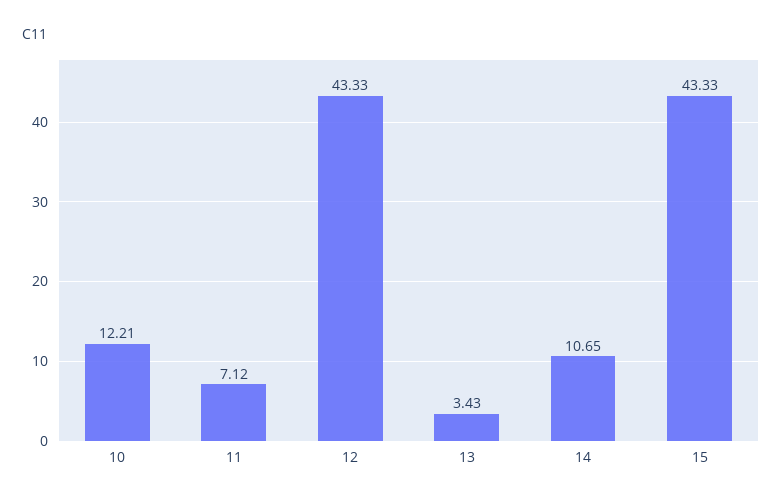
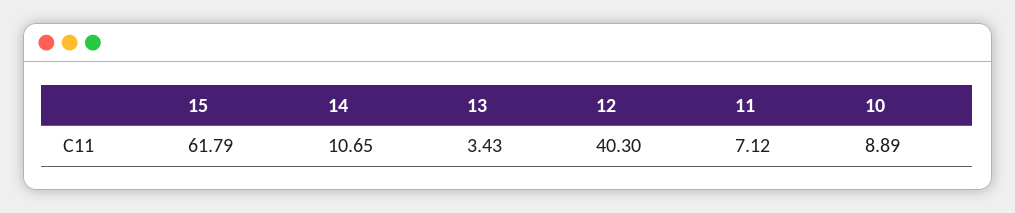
10: 12.21 -> 8.89
12: 43.33 -> 40.3
15: 43.33 -> 61.79

